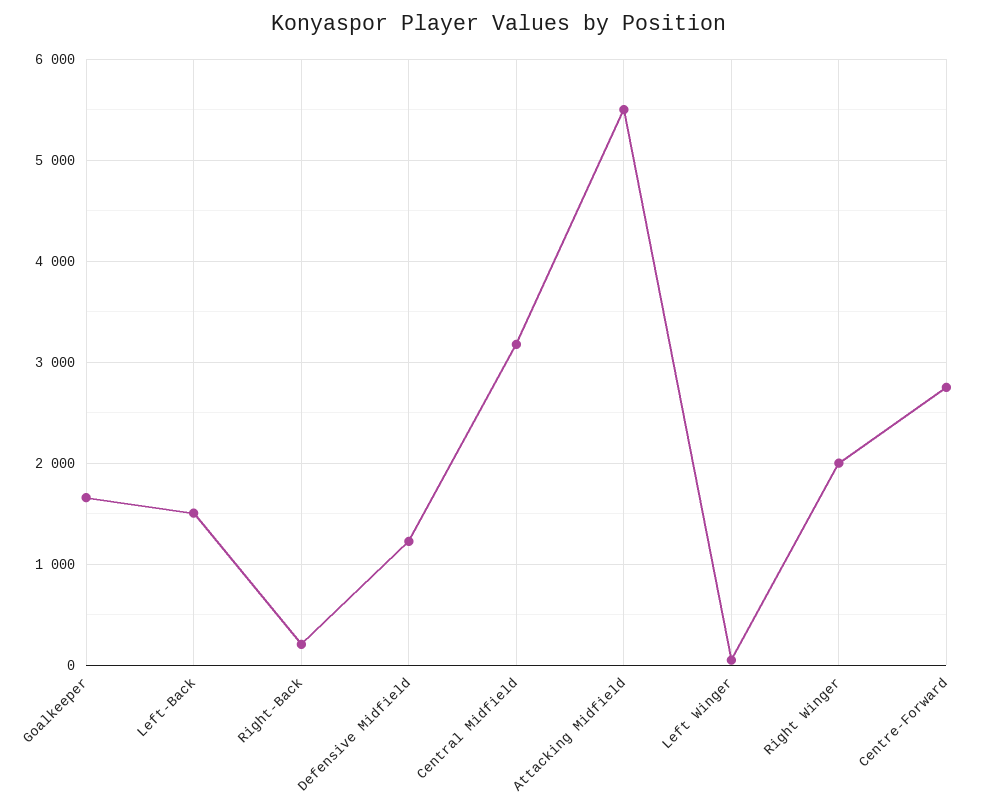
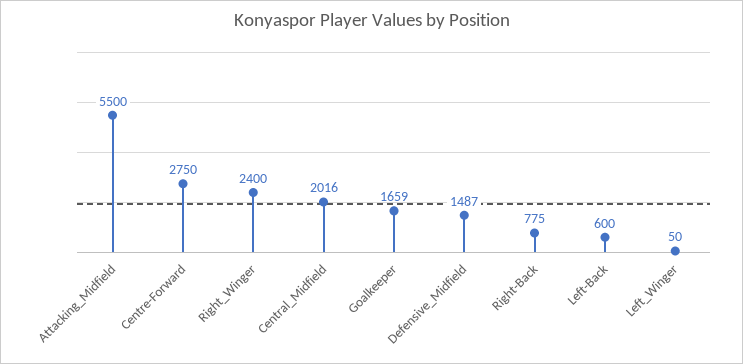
Left-Back: 1500 -> 600
Right-Back: 200 -> 775
Defensive Midfield: 1200 -> 1487
Central Midfield: 3200 -> 2016
Right Winger: 2000 -> 2400

